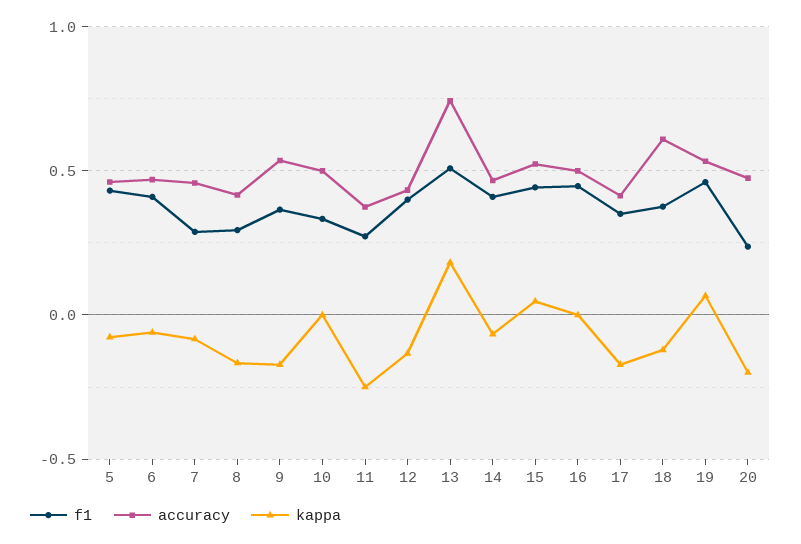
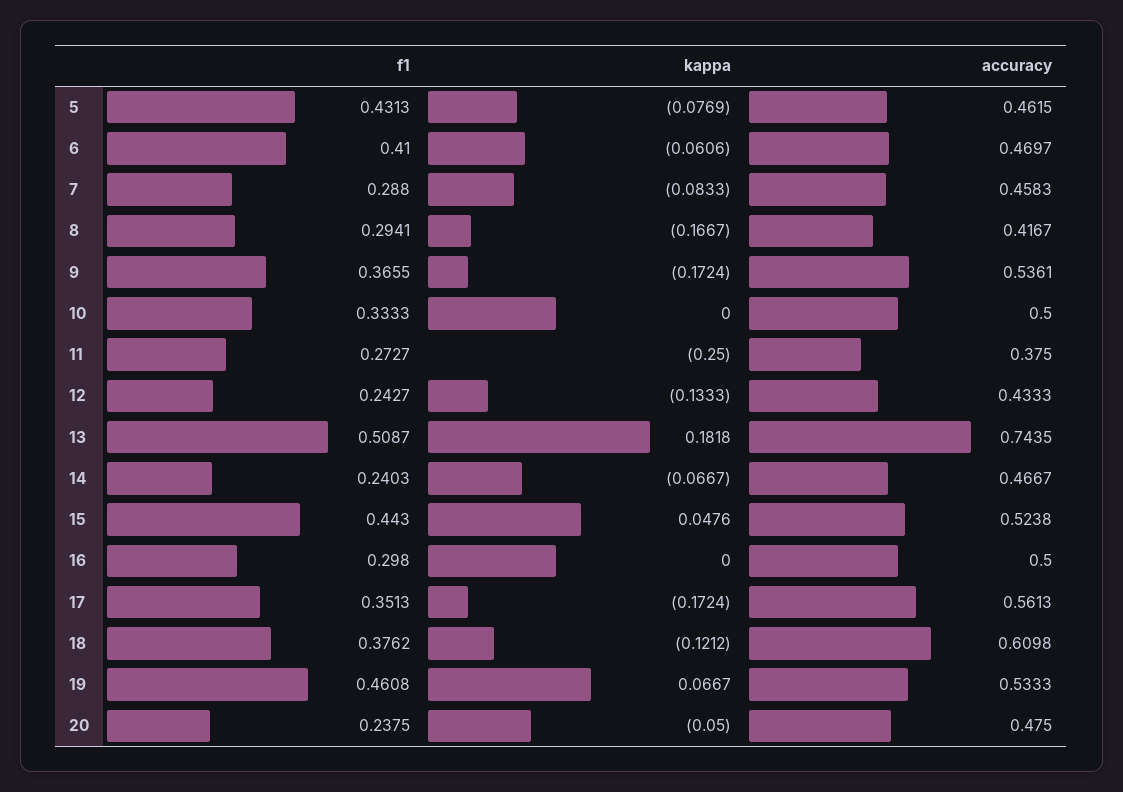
f1, 12: 0.4 -> 0.2427
f1, 14: 0.4 -> 0.2403
f1, 16: 0.45 -> 0.298
accuracy, 17: 0.4 -> 0.5613
kappa, 20: -0.2 -> -0.05

